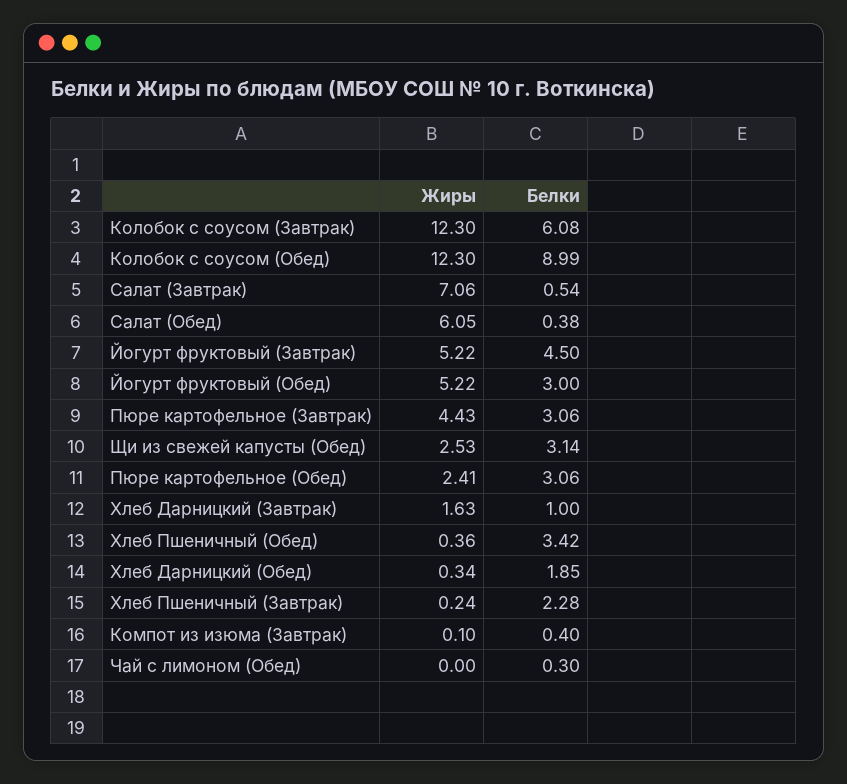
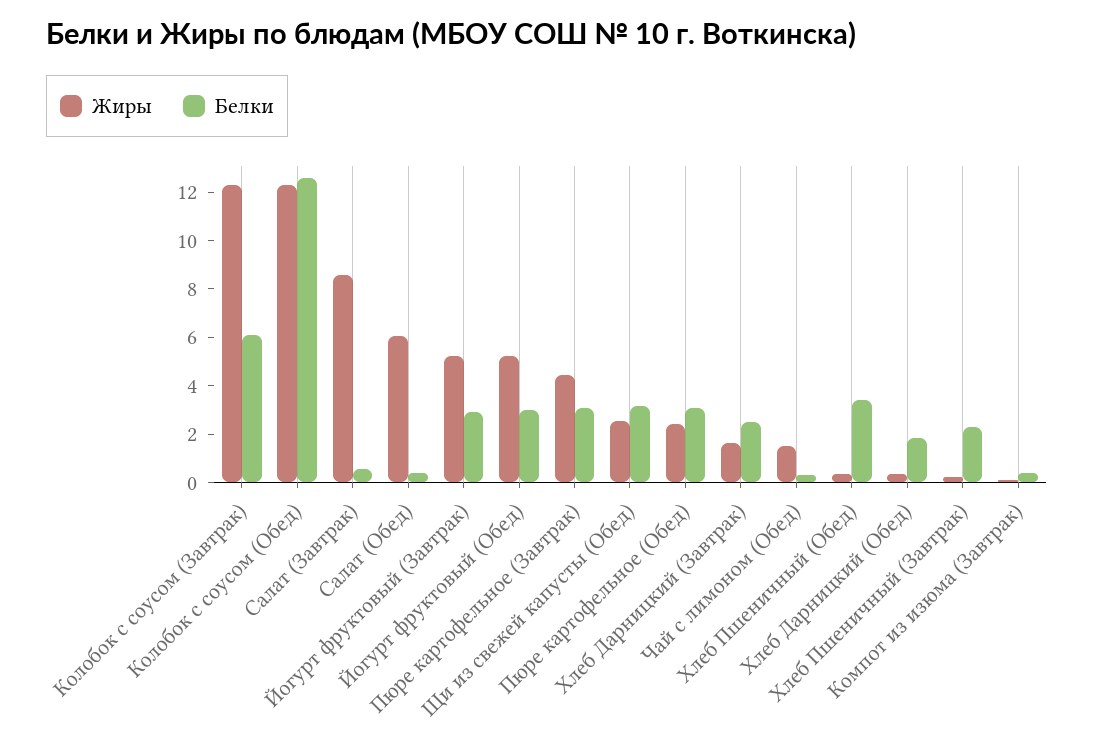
Белки, Колобок с соусом (Обед): 8.99 -> 12.5
Жиры, Салат (Завтрак): 7.06 -> 8.5
Белки, Йогурт фруктовый (Завтрак): 4.5 -> 3
Белки, Хлеб Дарницкий (Завтрак): 1 -> 2.5
Жиры, Чай с лимоном (Обед): 0 -> 1.5

